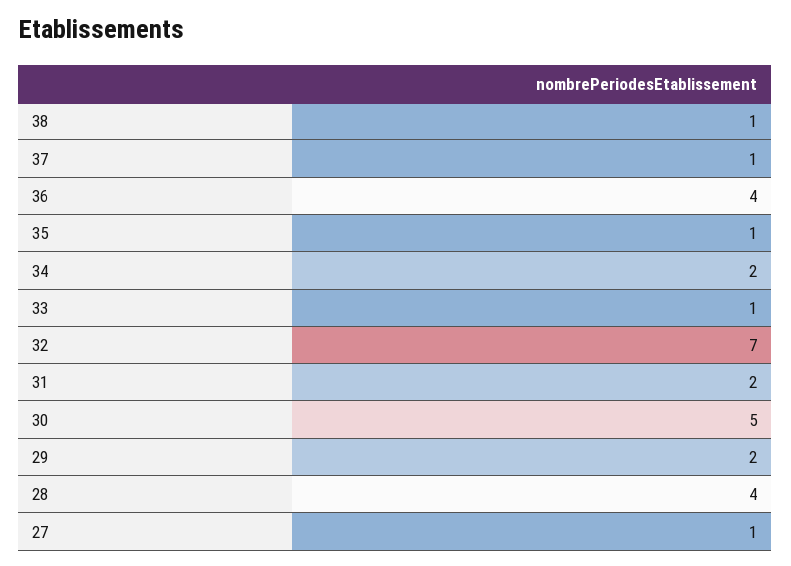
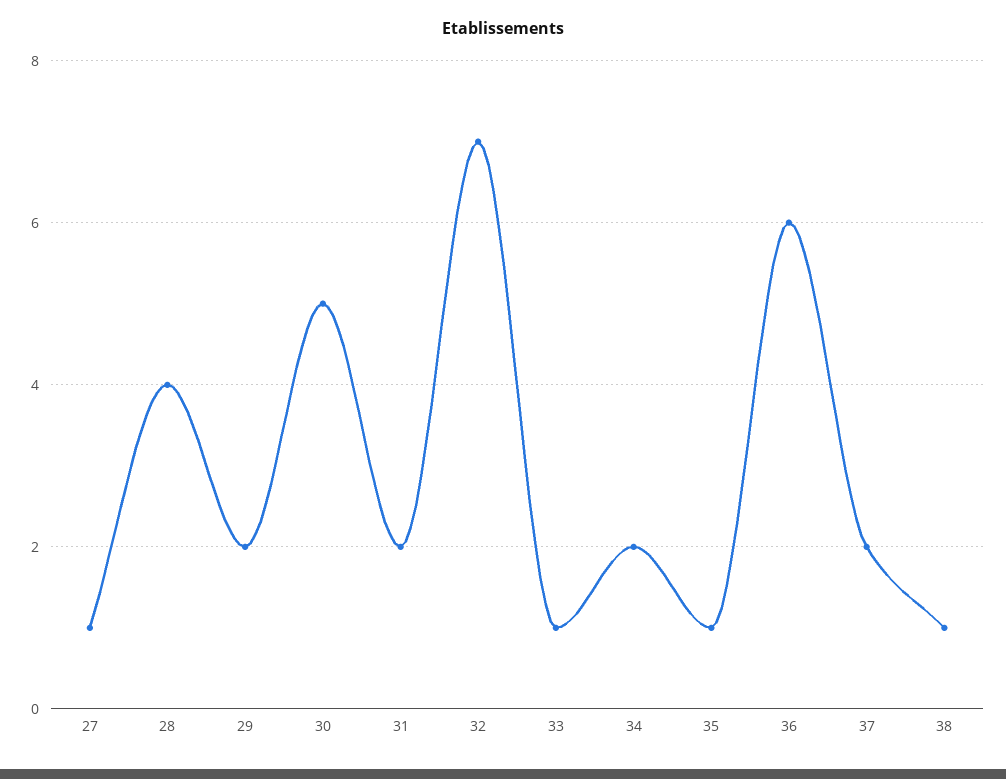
37: 1 -> 2
36: 4 -> 6

